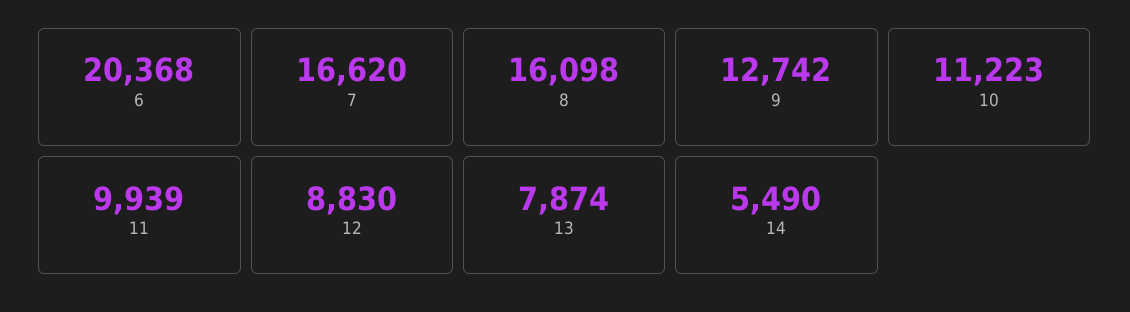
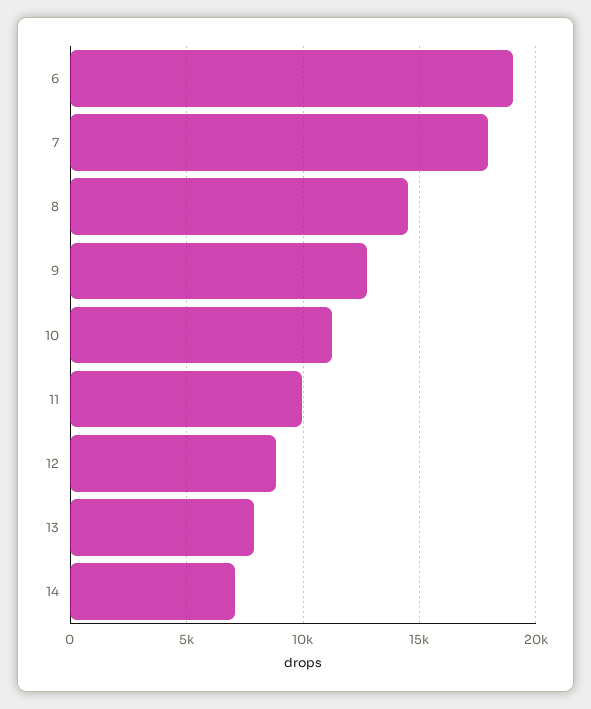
6: 20368 -> 19000
7: 16620 -> 18000
8: 16098 -> 14500
14: 5490 -> 7000

